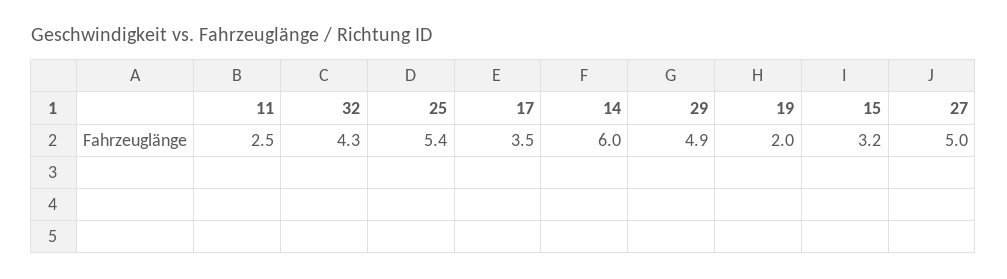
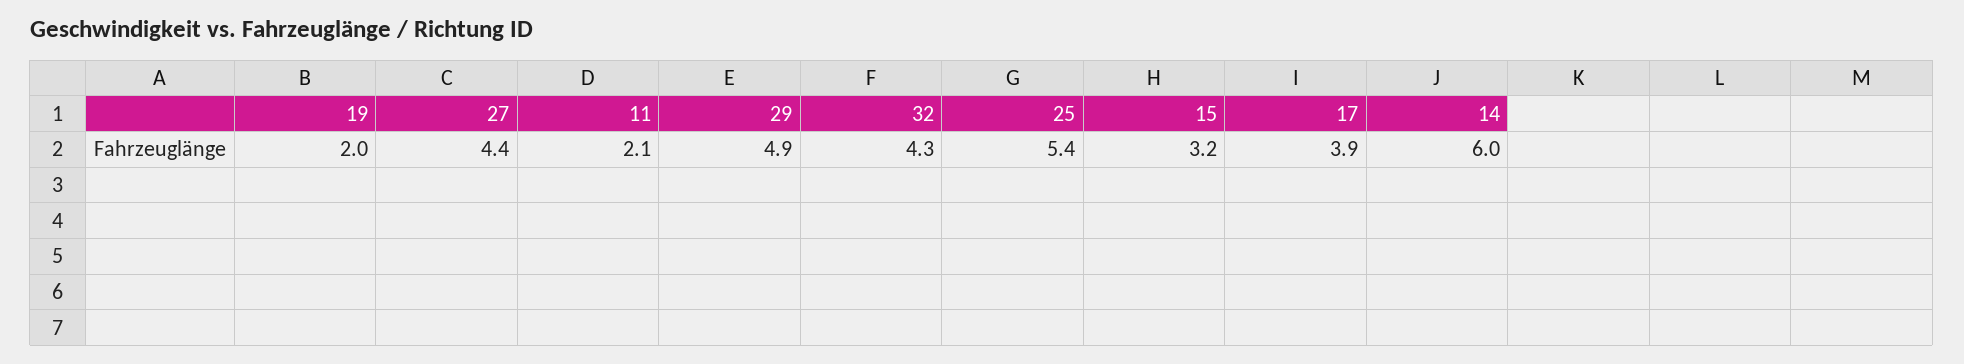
11: 2.5 -> 2.1
17: 3.5 -> 3.9
27: 5 -> 4.4

